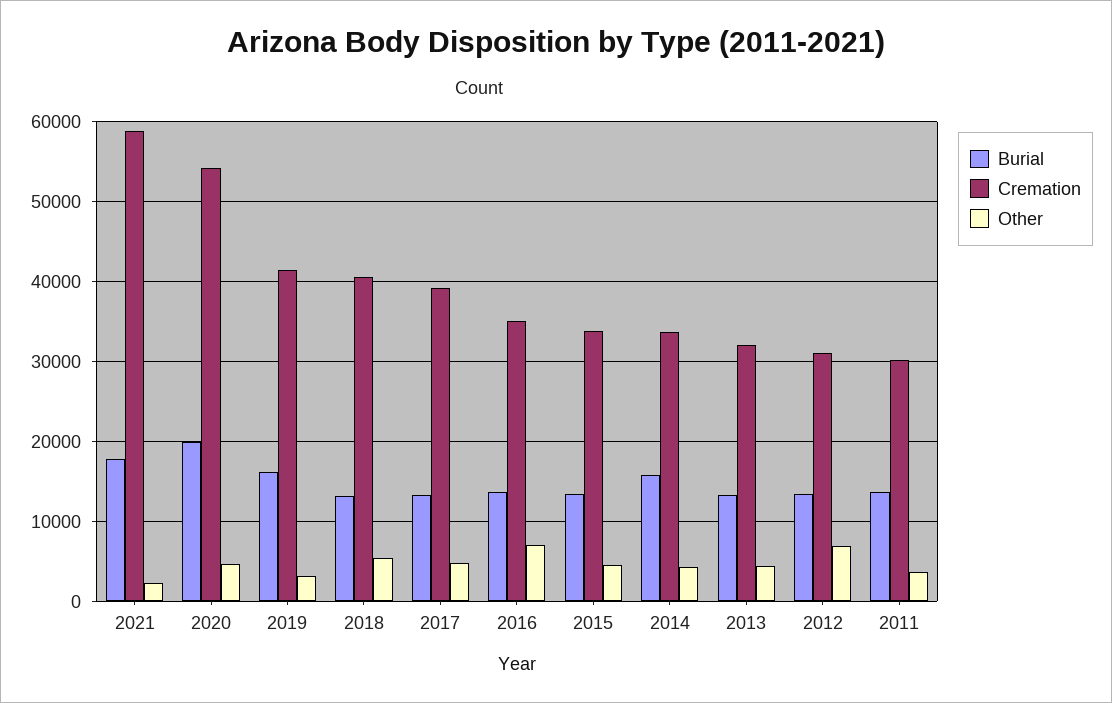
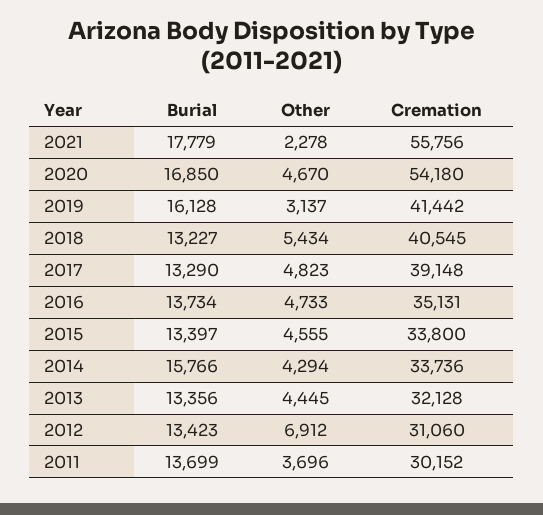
Cremation, 2021: 59000 -> 55756
Burial, 2020: 20000 -> 16850
Other, 2016: 7000 -> 4733

